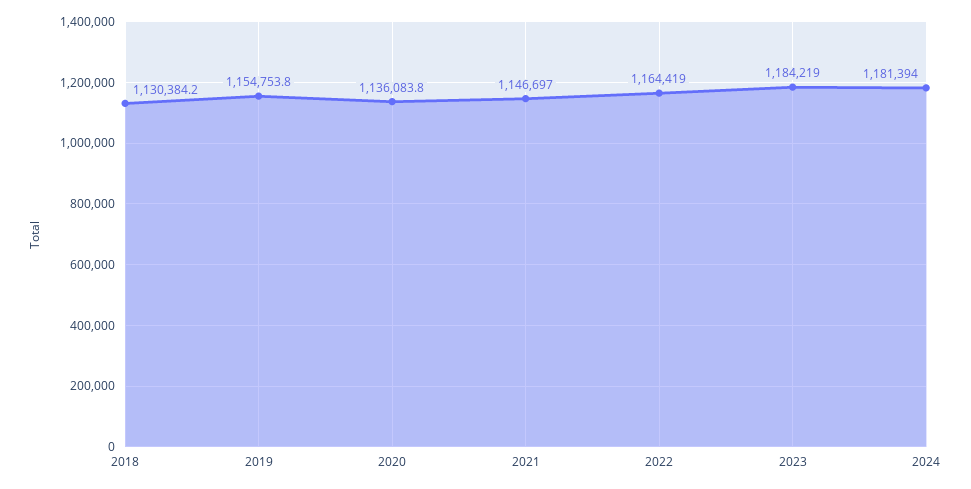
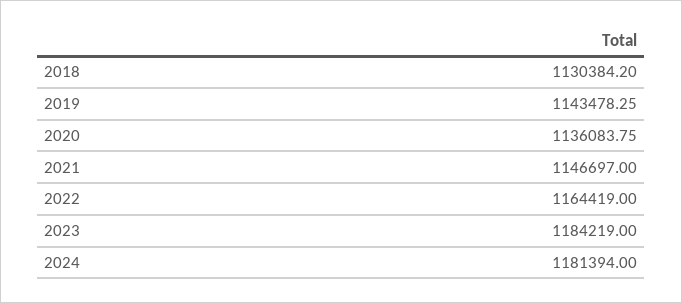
2019: 1154753.8 -> 1143478.25

